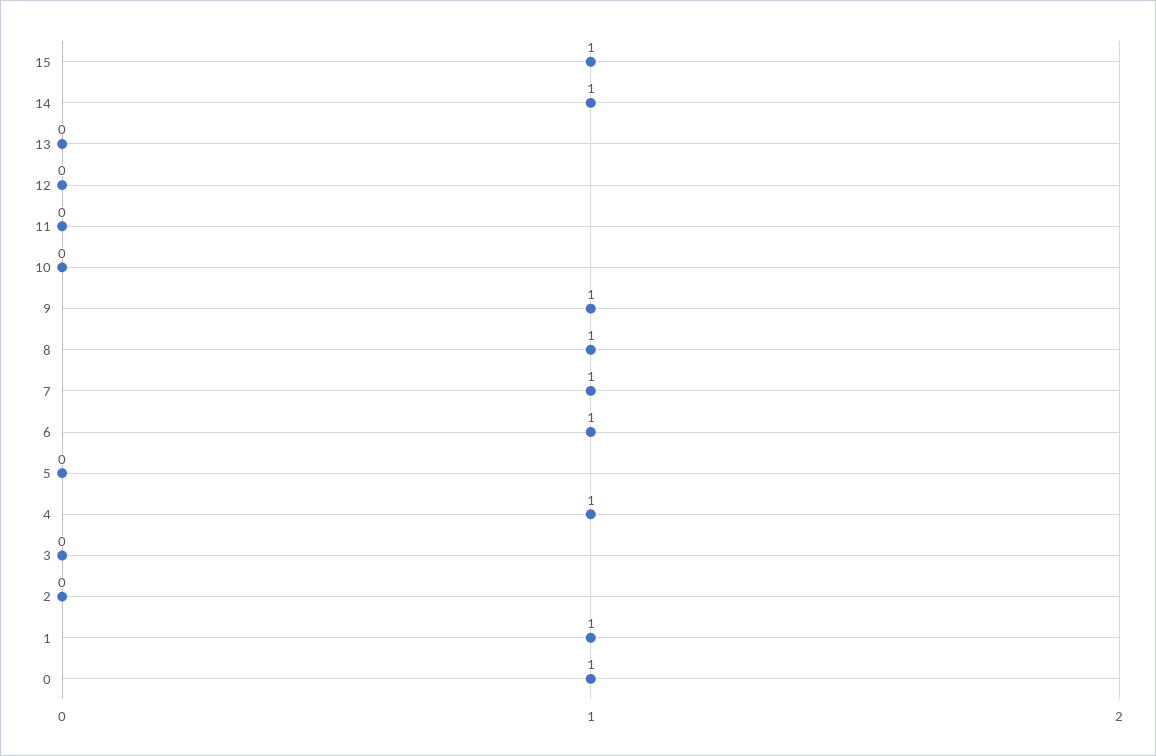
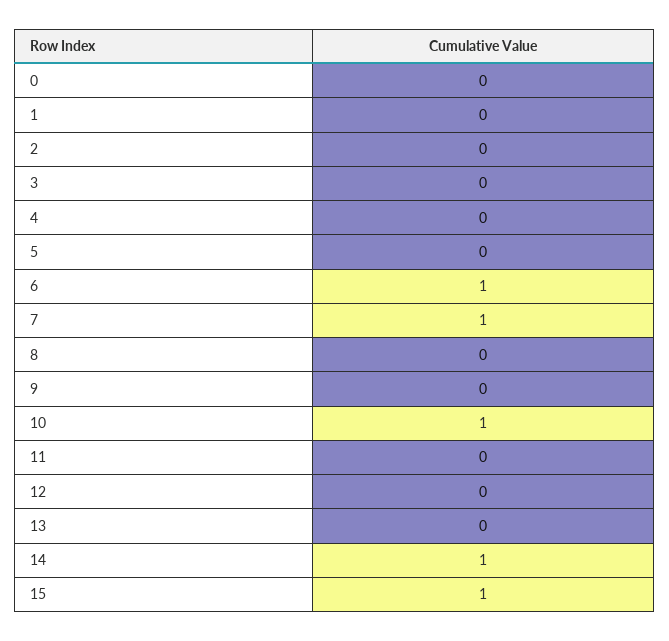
10: 0 -> 1
9: 1 -> 0
8: 1 -> 0
4: 1 -> 0
1: 1 -> 0
0: 1 -> 0

